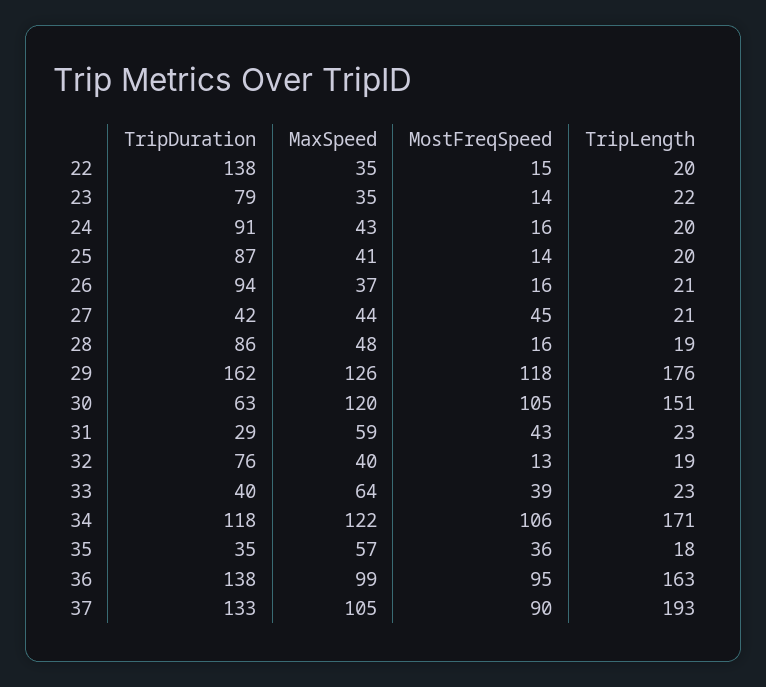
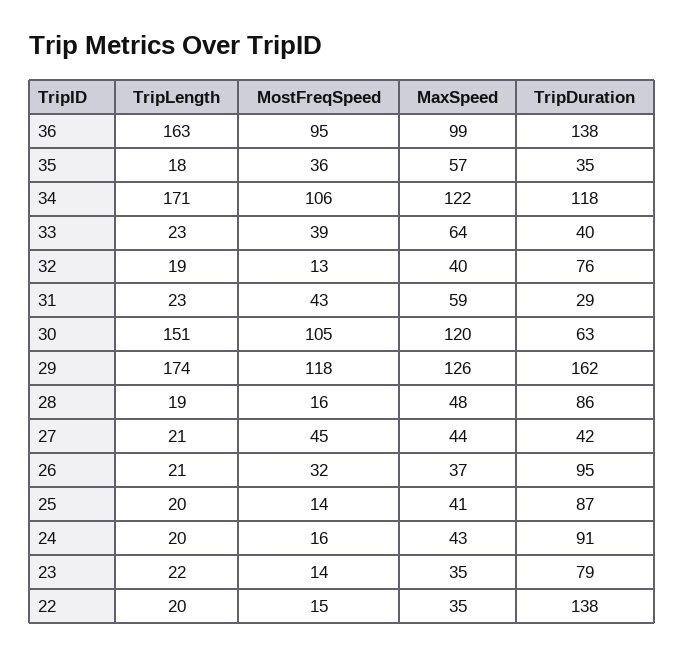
TripDuration, 26: 94 -> 95
MostFreqSpeed, 26: 16 -> 32
TripLength, 29: 176 -> 174
TripDuration, 37: 133 -> none
MaxSpeed, 37: 105 -> none
MostFreqSpeed, 37: 90 -> none
TripLength, 37: 193 -> none

